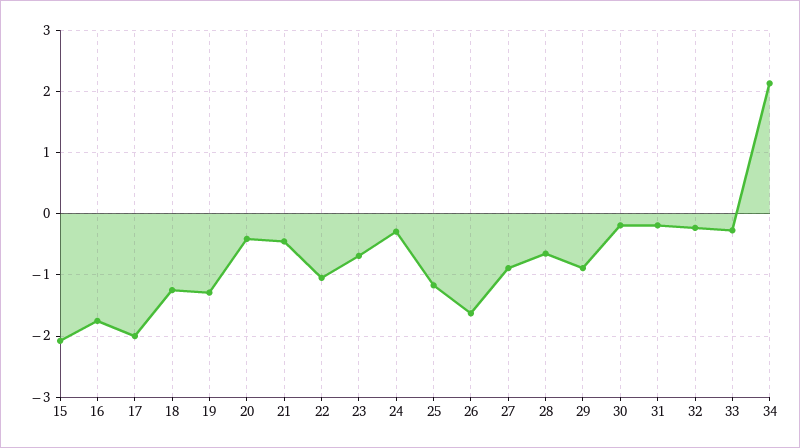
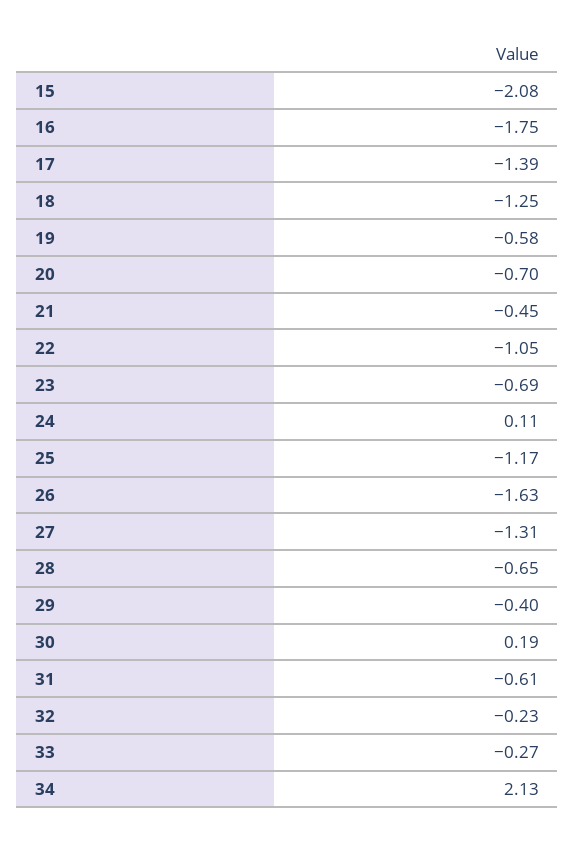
17: -2 -> -1.39
19: -1.3 -> -0.58
20: -0.4 -> -0.7
24: -0.3 -> 0.11
27: -0.9 -> -1.31
29: -0.9 -> -0.4
30: -0.2 -> 0.19
31: -0.2 -> -0.61

